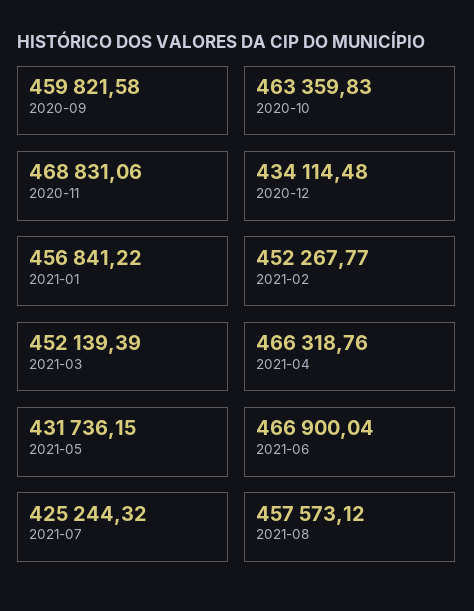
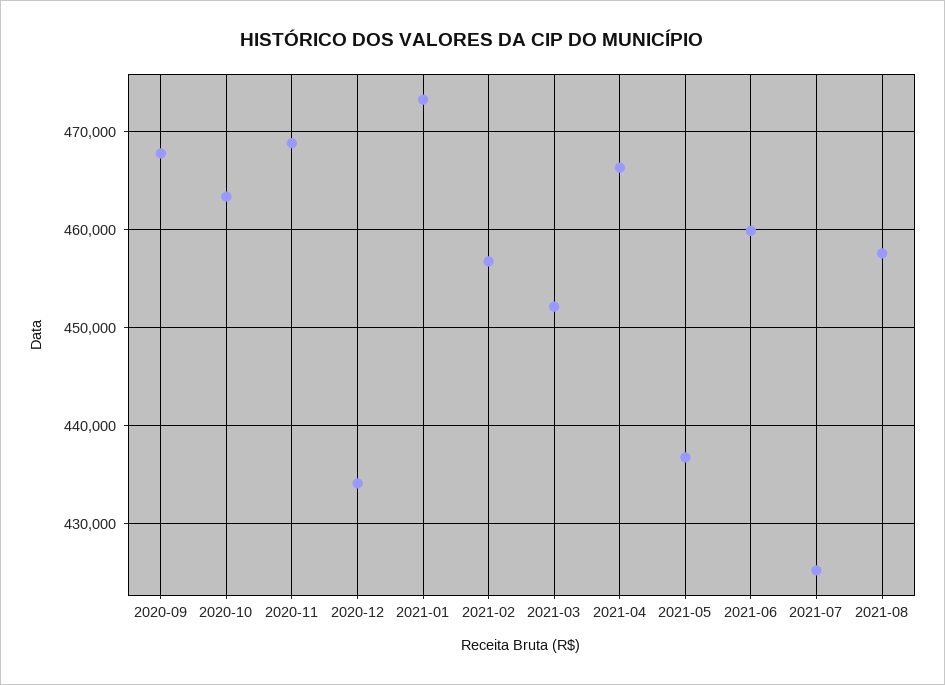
2020-09: 459821.58 -> 468000
2021-01: 456841.22 -> 473000
2021-02: 452267.77 -> 457000
2021-05: 431736.15 -> 437000
2021-06: 466900.04 -> 460000

